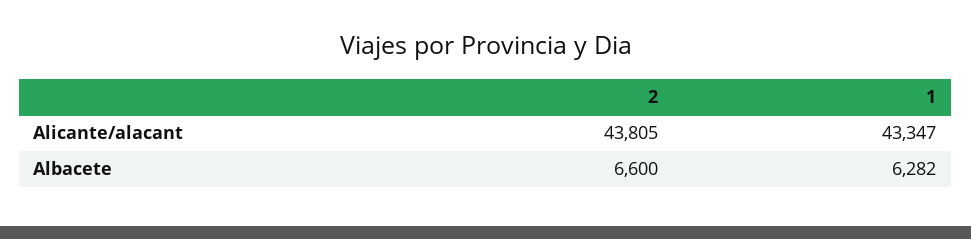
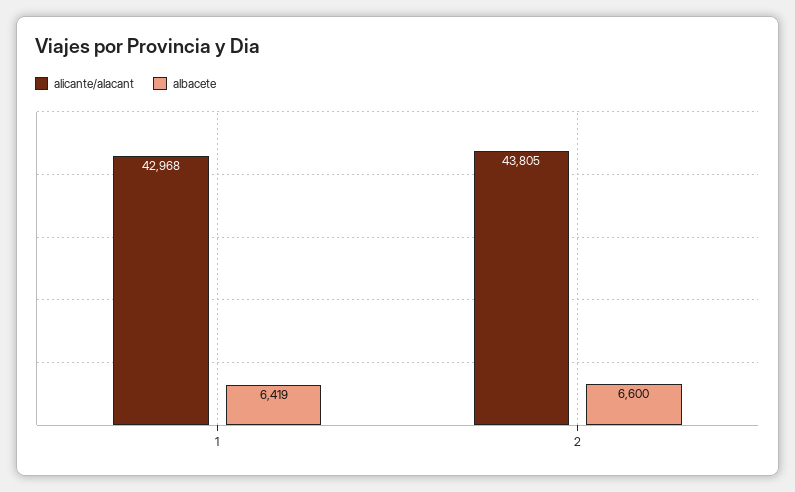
Alicante/alacant, 1: 43347 -> 42968
Albacete, 1: 6282 -> 6419

